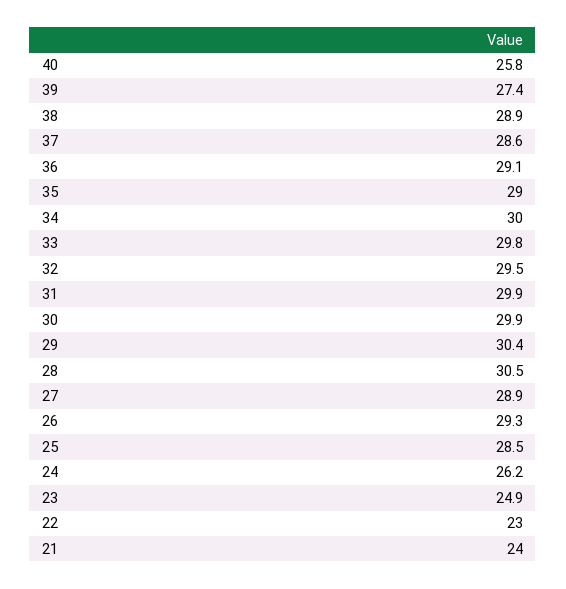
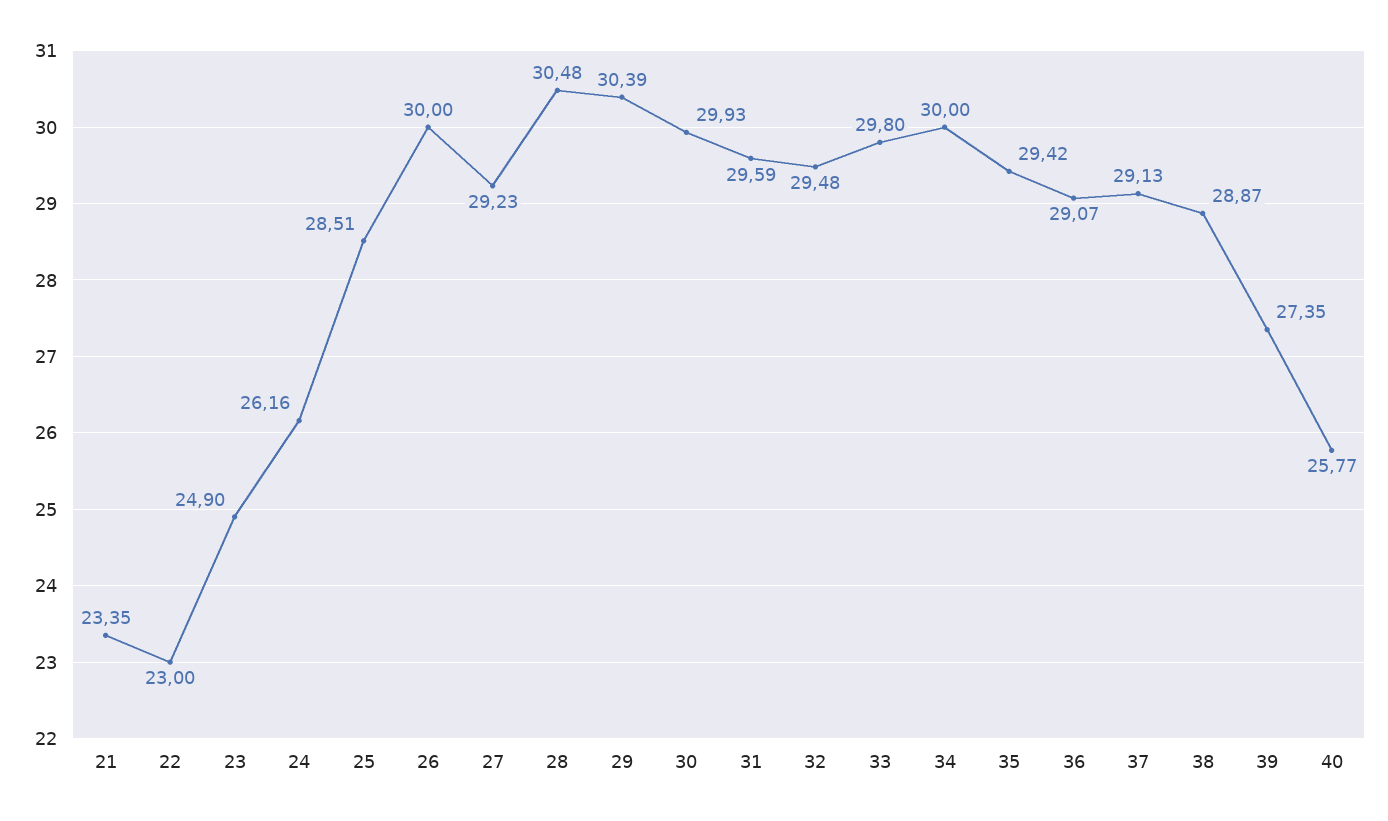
37: 28.6 -> 29.13
35: 29 -> 29.42
31: 29.9 -> 29.59
27: 28.9 -> 29.23
26: 29.3 -> 30
21: 24 -> 23.35

